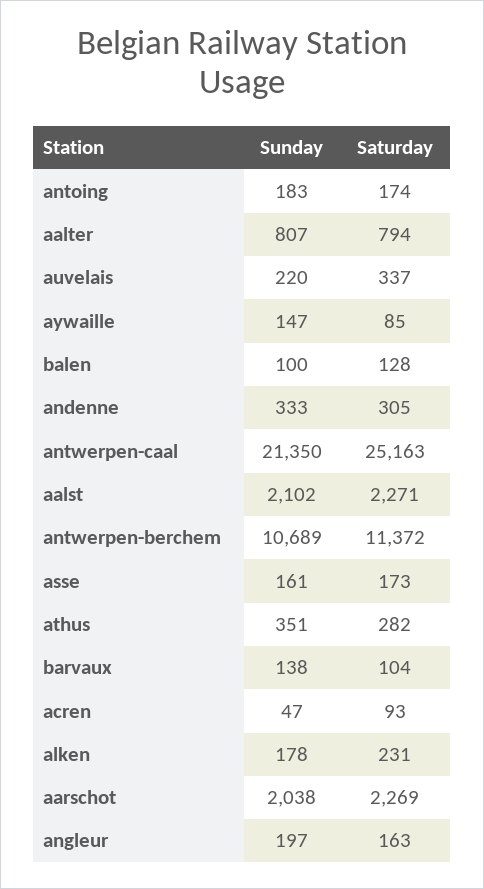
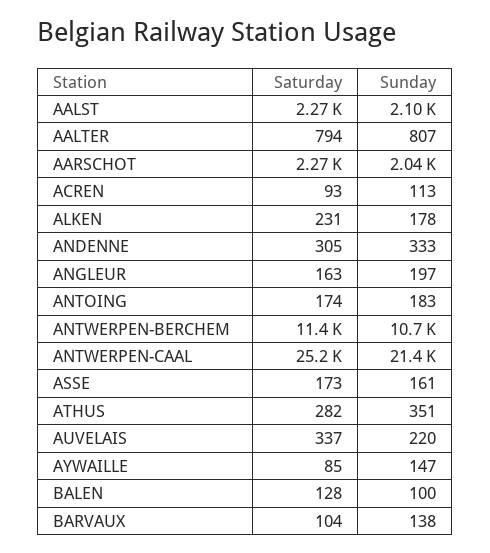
Sunday, acren: 47 -> 113

